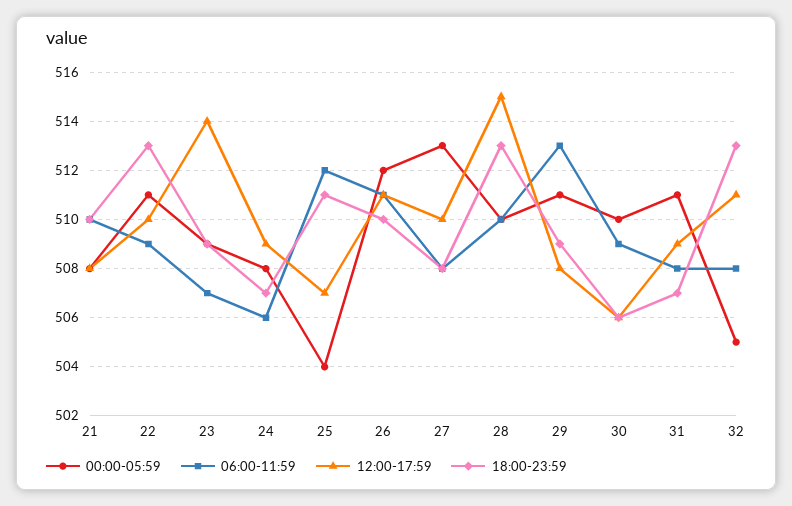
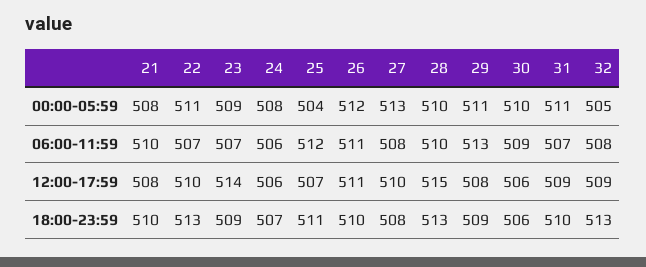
06:00-11:59, 22: 509 -> 507
12:00-17:59, 24: 509 -> 506
06:00-11:59, 31: 508 -> 507
18:00-23:59, 31: 507 -> 510
12:00-17:59, 32: 511 -> 509

